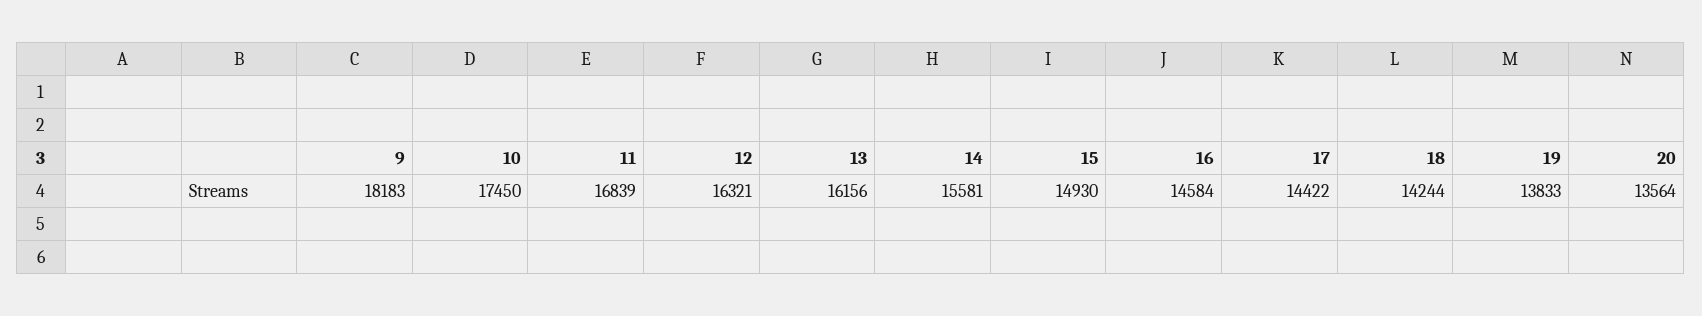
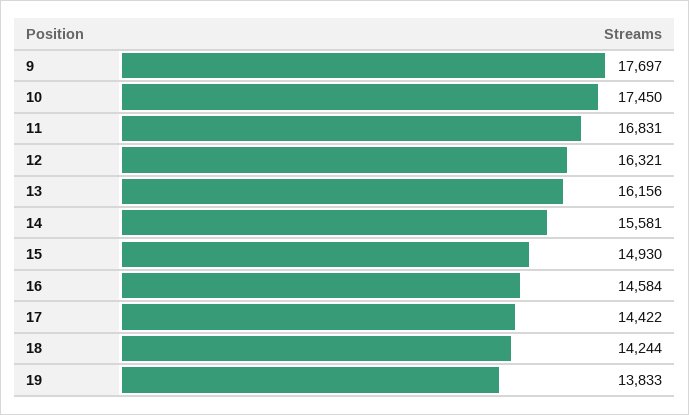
9: 18183 -> 17697
11: 16839 -> 16831
20: 13564 -> none

